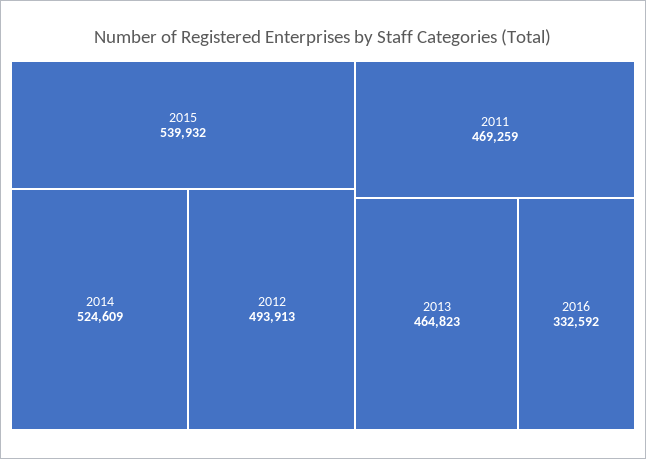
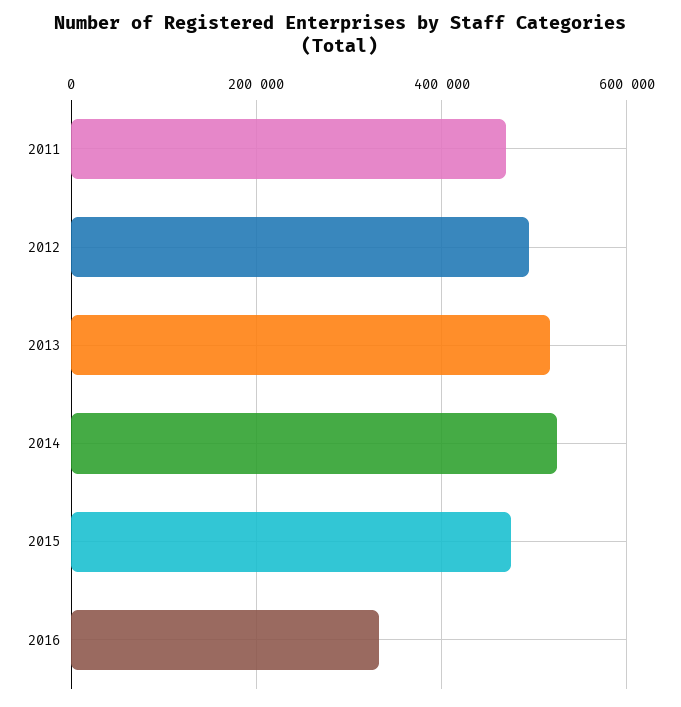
2015: 539932 -> 480000
2013: 464823 -> 520000

